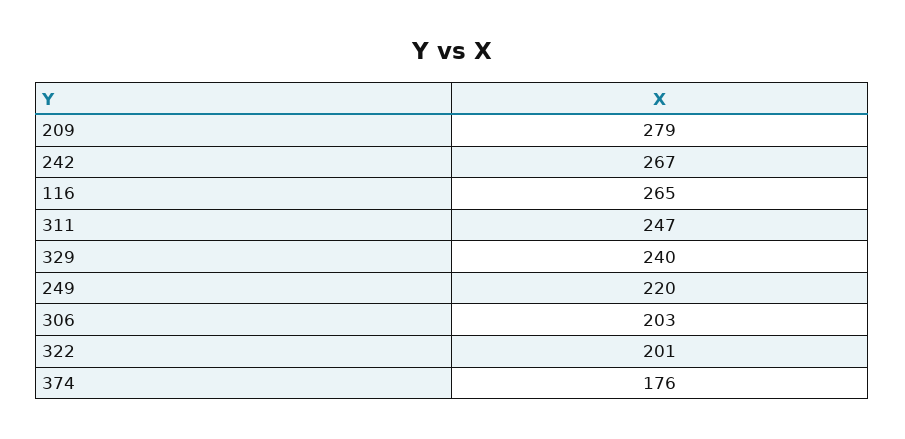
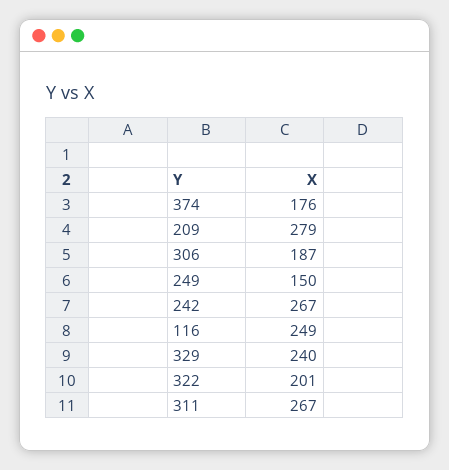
116: 265 -> 249
311: 247 -> 267
249: 220 -> 150
306: 203 -> 187

